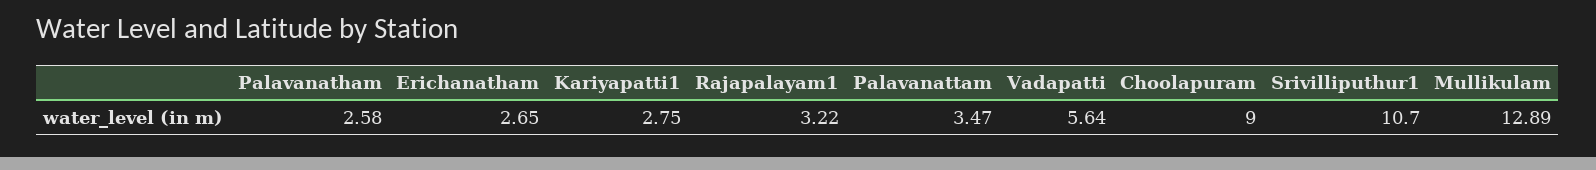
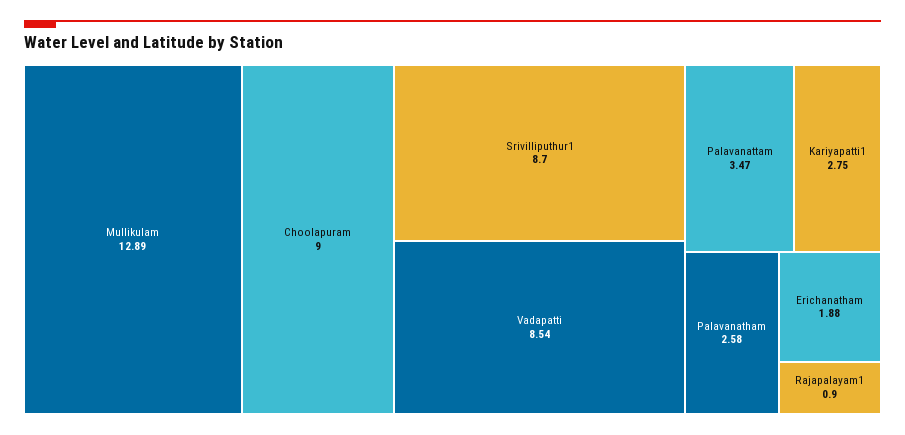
Erichanatham: 2.65 -> 1.88
Rajapalayam1: 3.22 -> 0.9
Vadapatti: 5.64 -> 8.54
Srivilliputhur1: 10.7 -> 8.7

